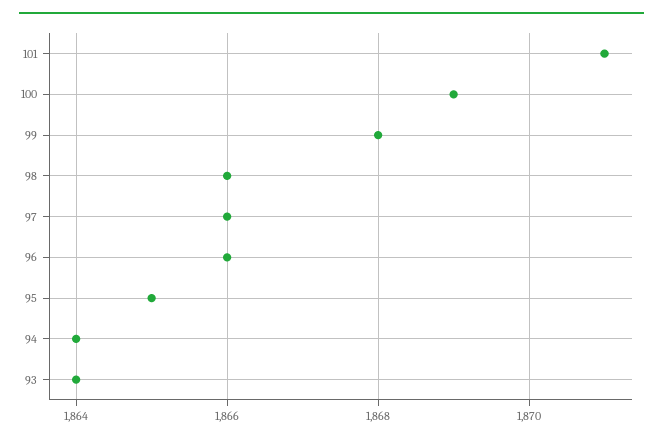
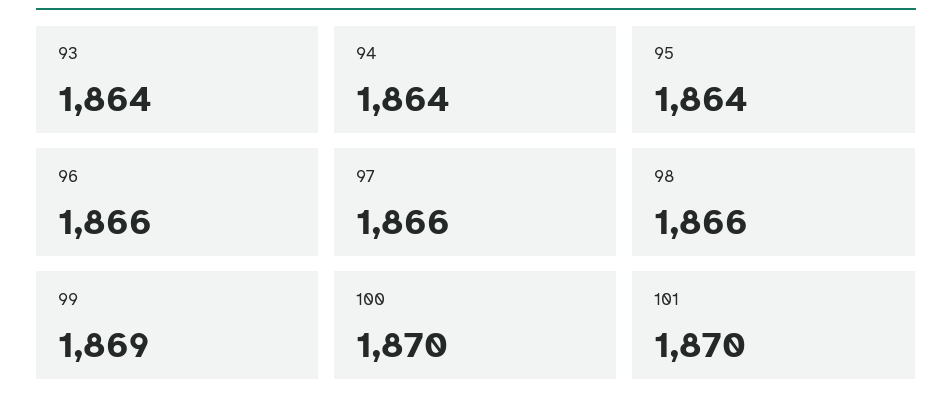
101: 1871 -> 1870
100: 1869 -> 1870
99: 1868 -> 1869
95: 1865 -> 1864

